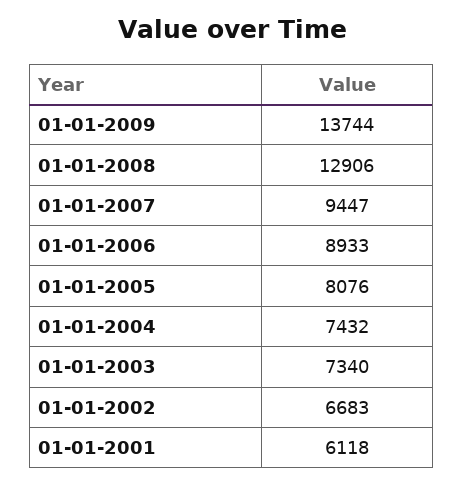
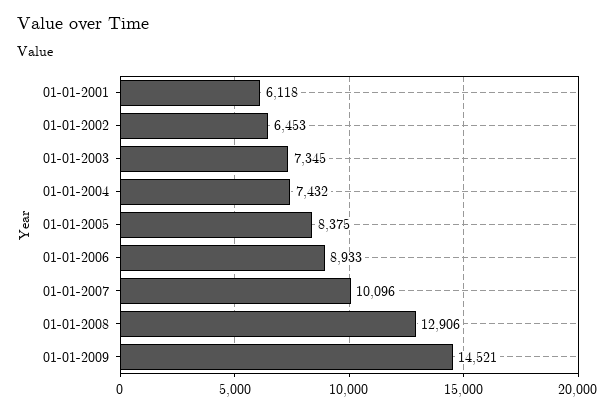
01-01-2009: 13744 -> 14521
01-01-2007: 9447 -> 10096
01-01-2005: 8076 -> 8375
01-01-2003: 7340 -> 7345
01-01-2002: 6683 -> 6453

